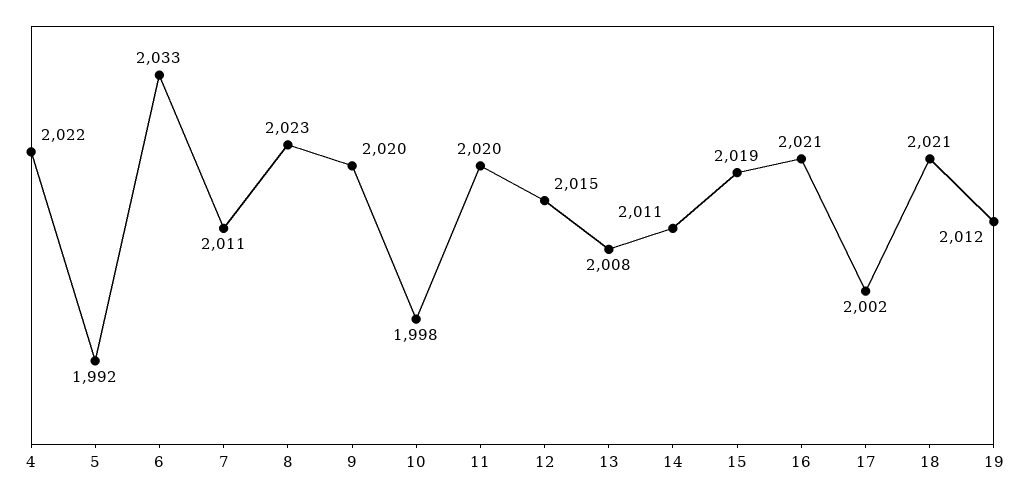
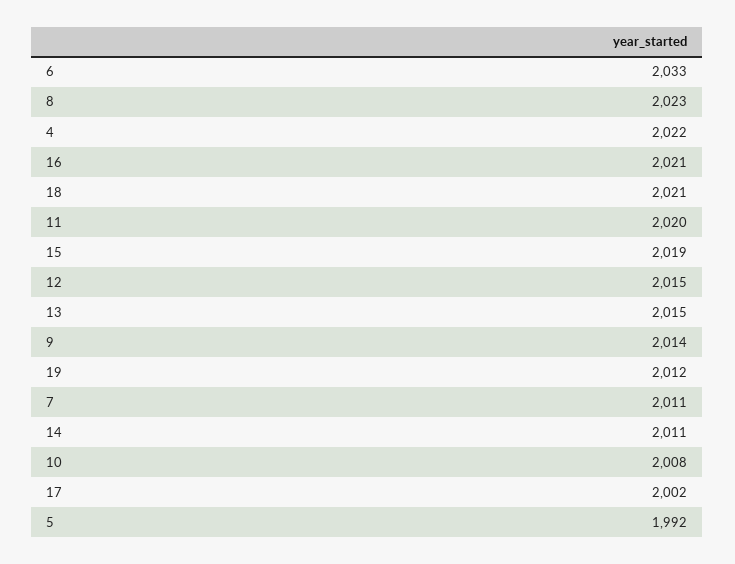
9: 2020 -> 2014
10: 1998 -> 2008
13: 2008 -> 2015

